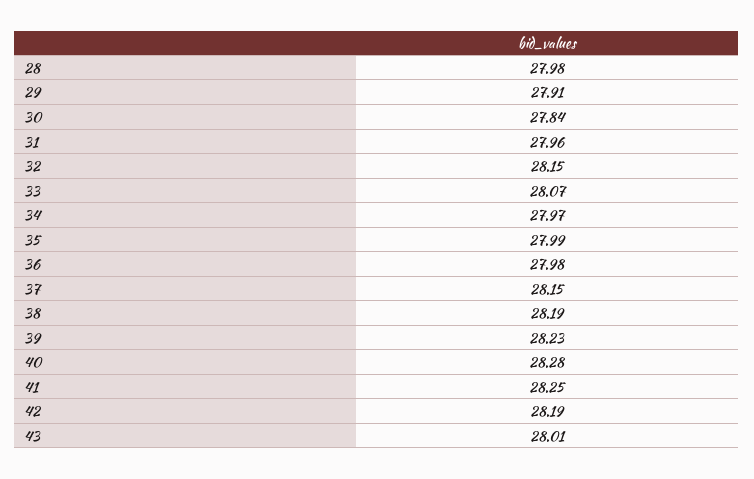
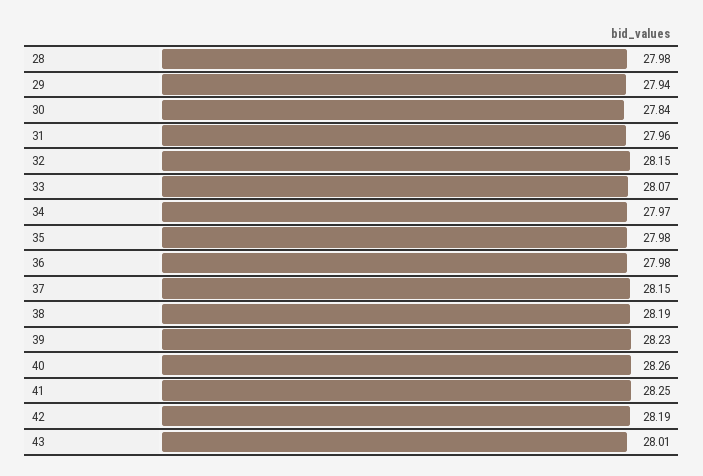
29: 27.91 -> 27.94
35: 27.99 -> 27.98
40: 28.28 -> 28.26

